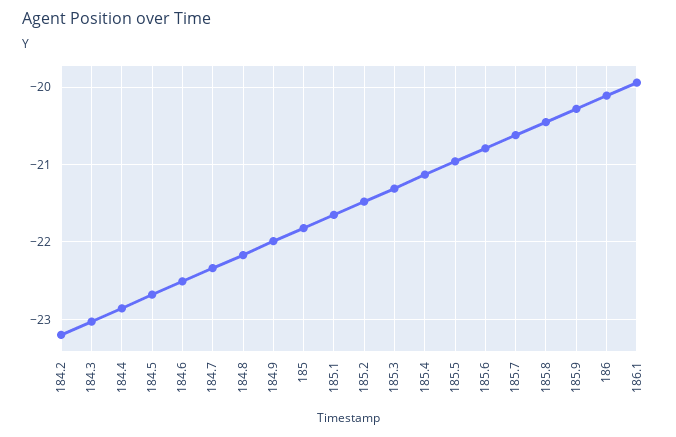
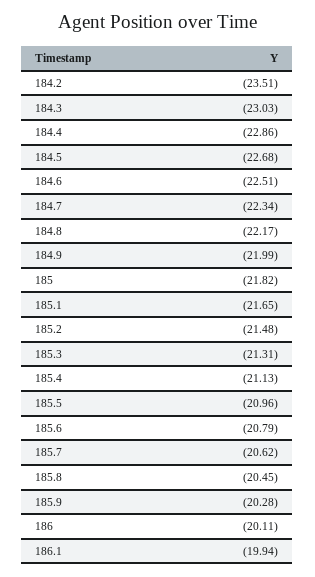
184.2: -23.2 -> -23.51

